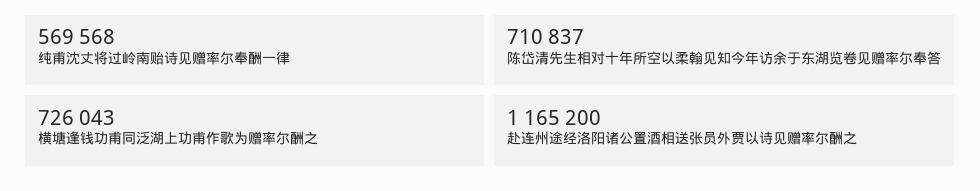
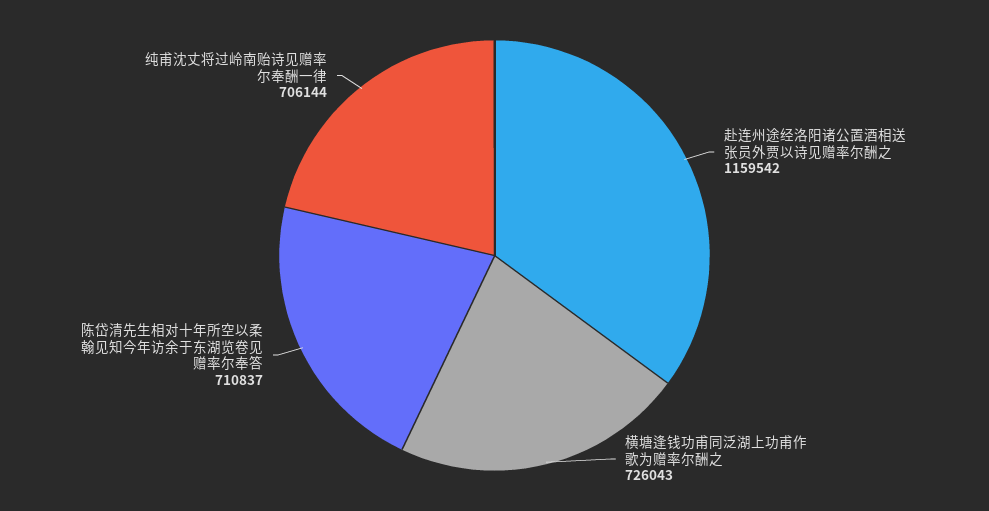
纯甫沈丈将过岭南贻诗见赠率尔奉酬一律: 569568 -> 706144
赴连州途经洛阳诸公置酒相送张员外贾以诗见赠率尔酬之: 1165200 -> 1159542

